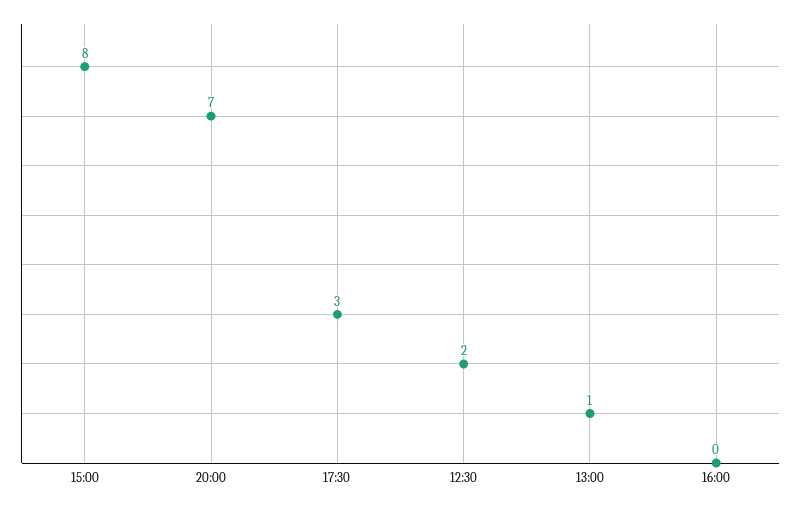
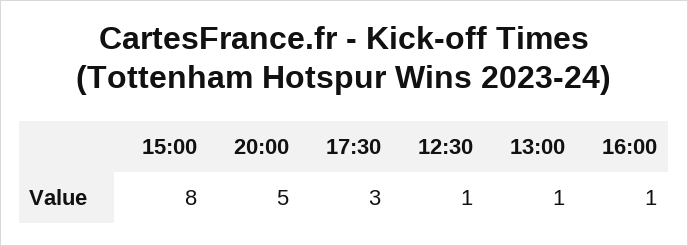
20:00: 7 -> 5
12:30: 2 -> 1
16:00: 0 -> 1

